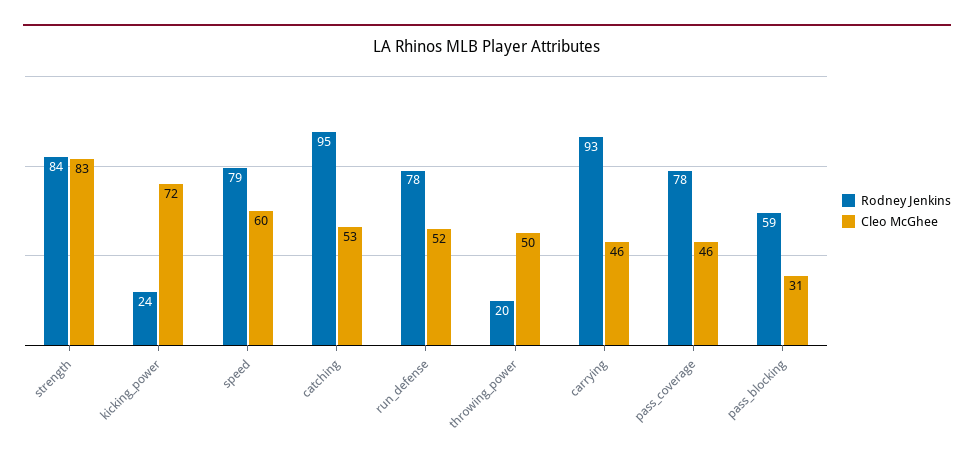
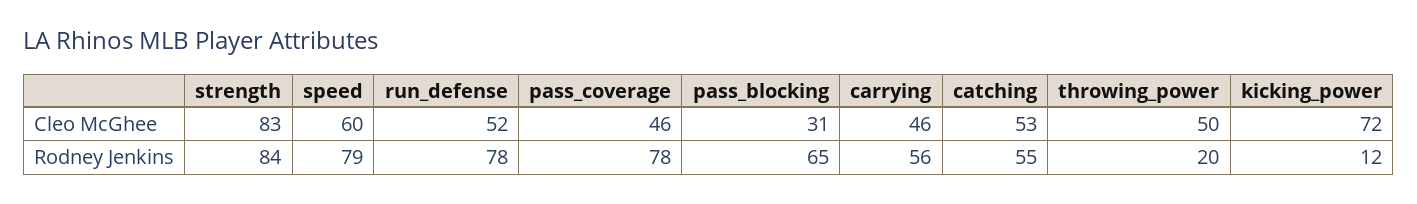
Rodney Jenkins, kicking_power: 24 -> 12
Rodney Jenkins, catching: 95 -> 55
Rodney Jenkins, carrying: 93 -> 56
Rodney Jenkins, pass_blocking: 59 -> 65

